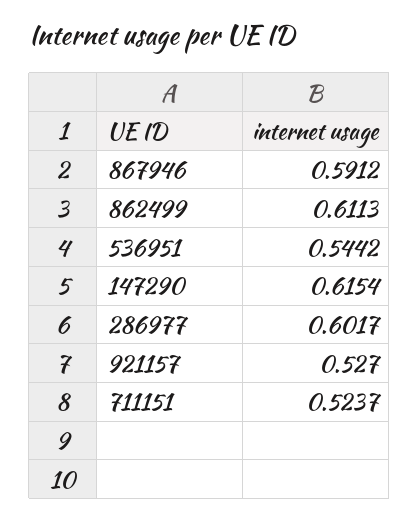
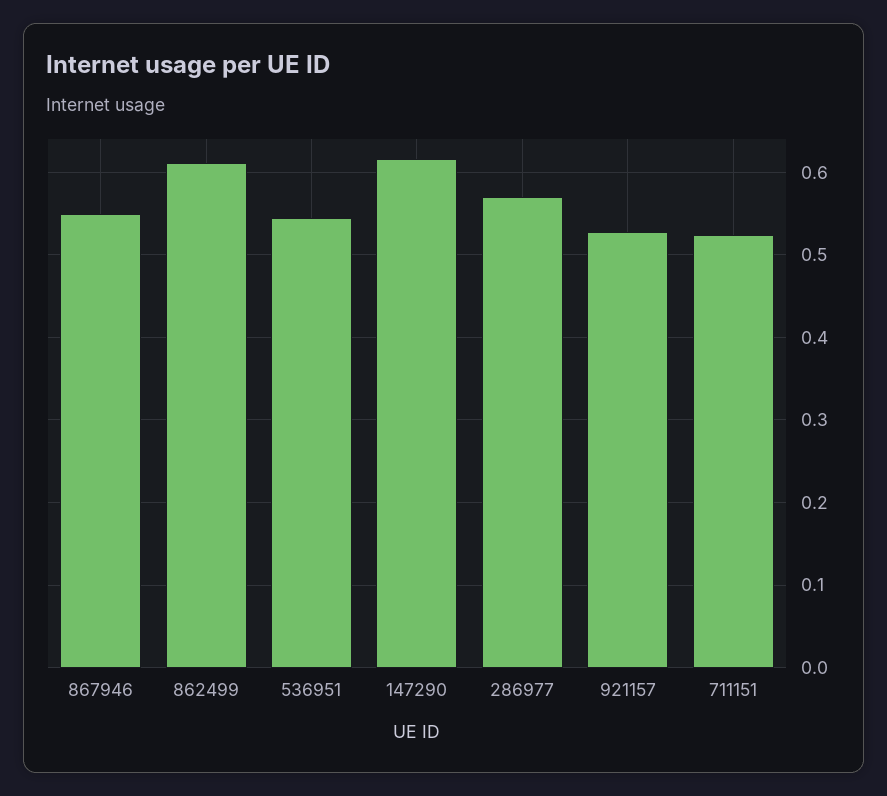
867946: 0.5912 -> 0.55
286977: 0.6017 -> 0.57

